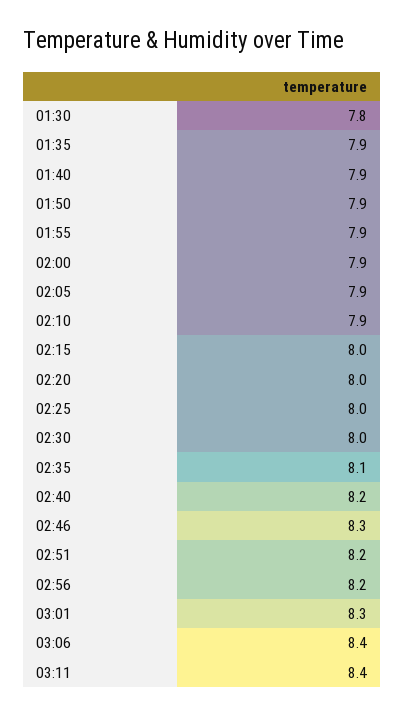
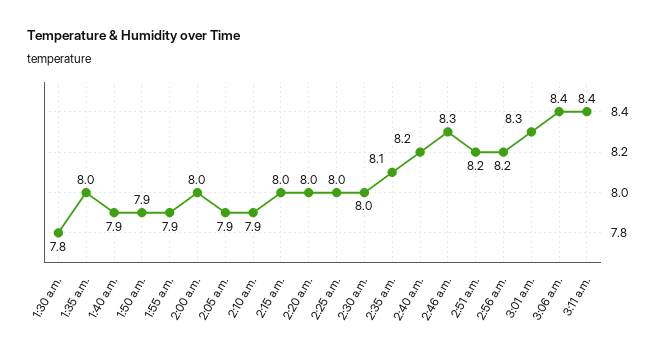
01:35: 7.9 -> 8
02:00: 7.9 -> 8

